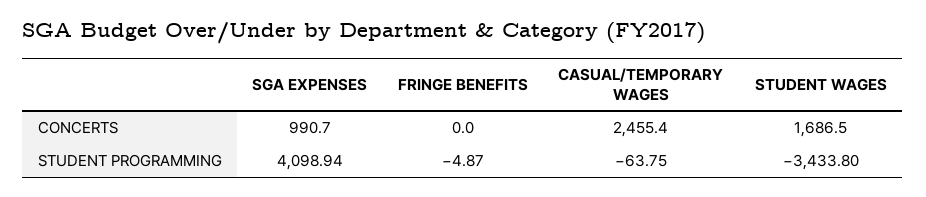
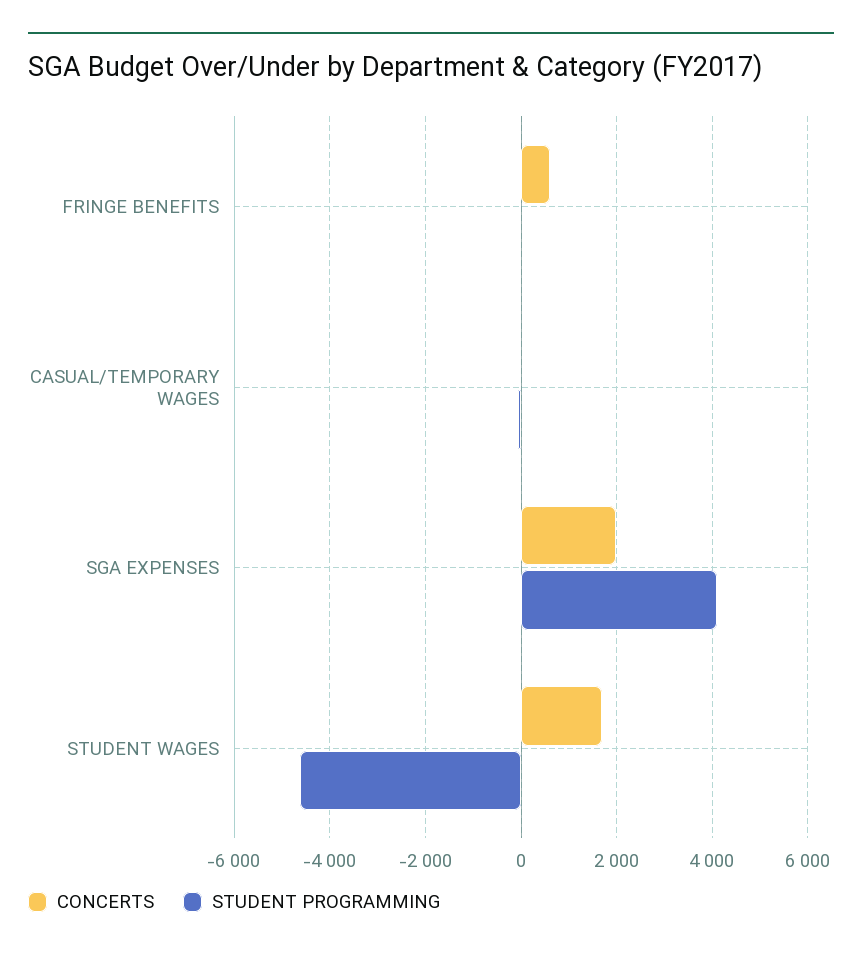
CONCERTS, SGA EXPENSES: 990.7 -> 2000
CONCERTS, FRINGE BENEFITS: 0 -> 600
CONCERTS, CASUAL/TEMPORARY WAGES: 2455.4 -> 0
STUDENT PROGRAMMING, STUDENT WAGES: -3433.8 -> -4600

